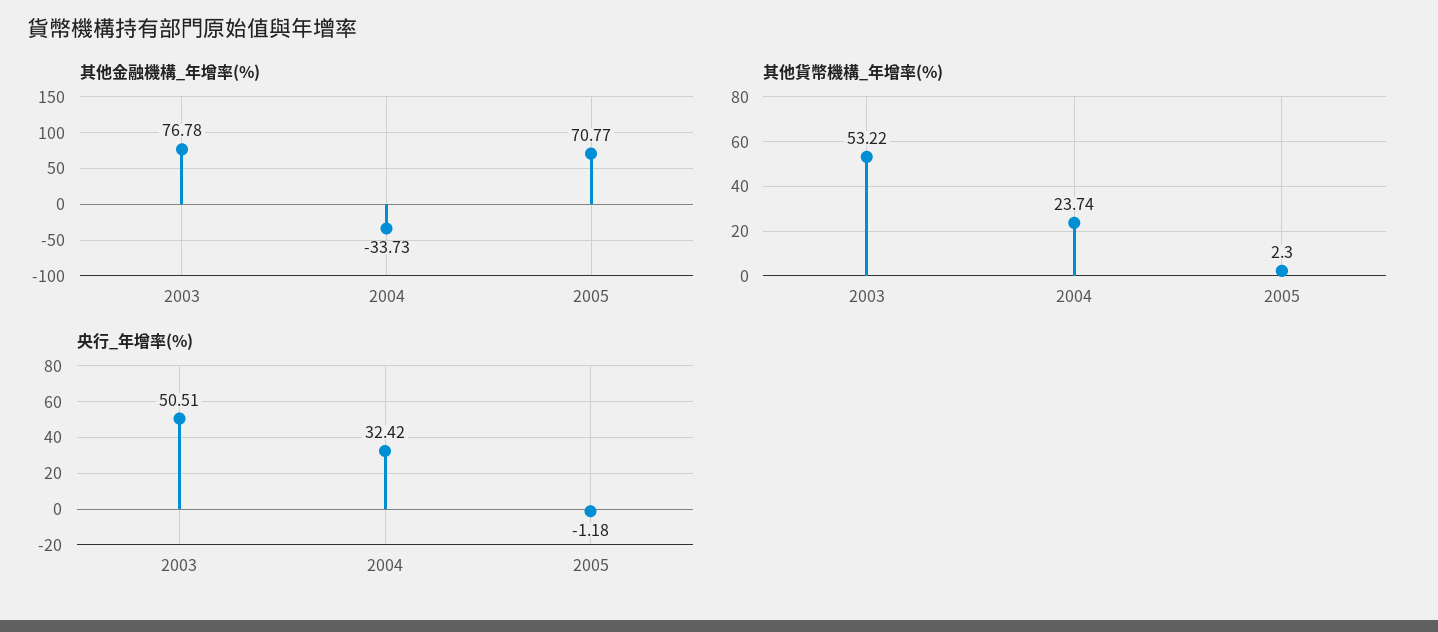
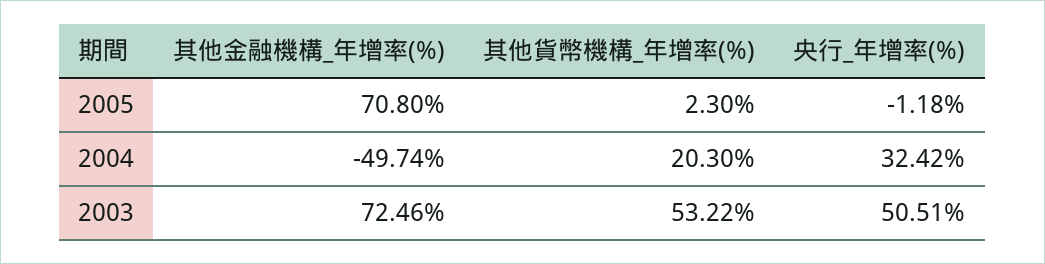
其他金融機構_年增率(%), 2003: 76.78 -> 72.46
其他金融機構_年增率(%), 2004: -33.73 -> -49.74
其他金融機構_年增率(%), 2005: 70.77 -> 70.8
其他貨幣機構_年增率(%), 2004: 23.74 -> 20.3

